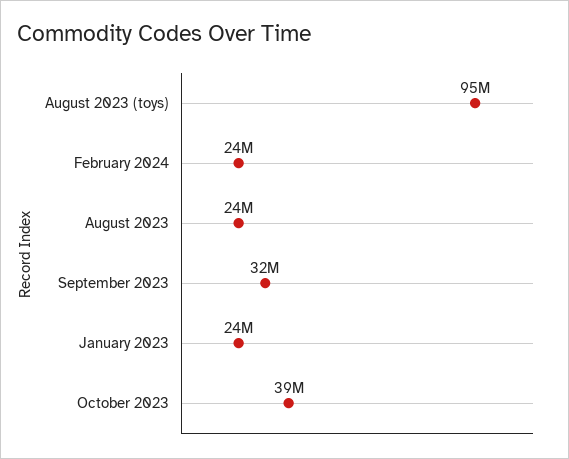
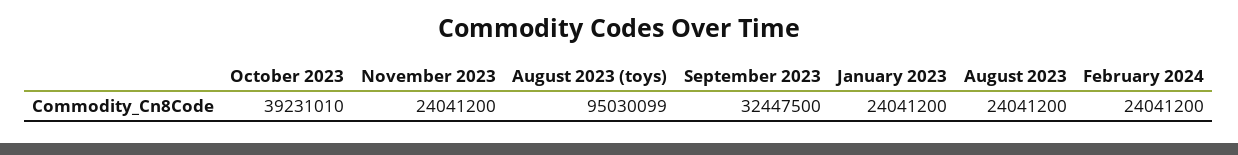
November 2023: none -> 24041200

